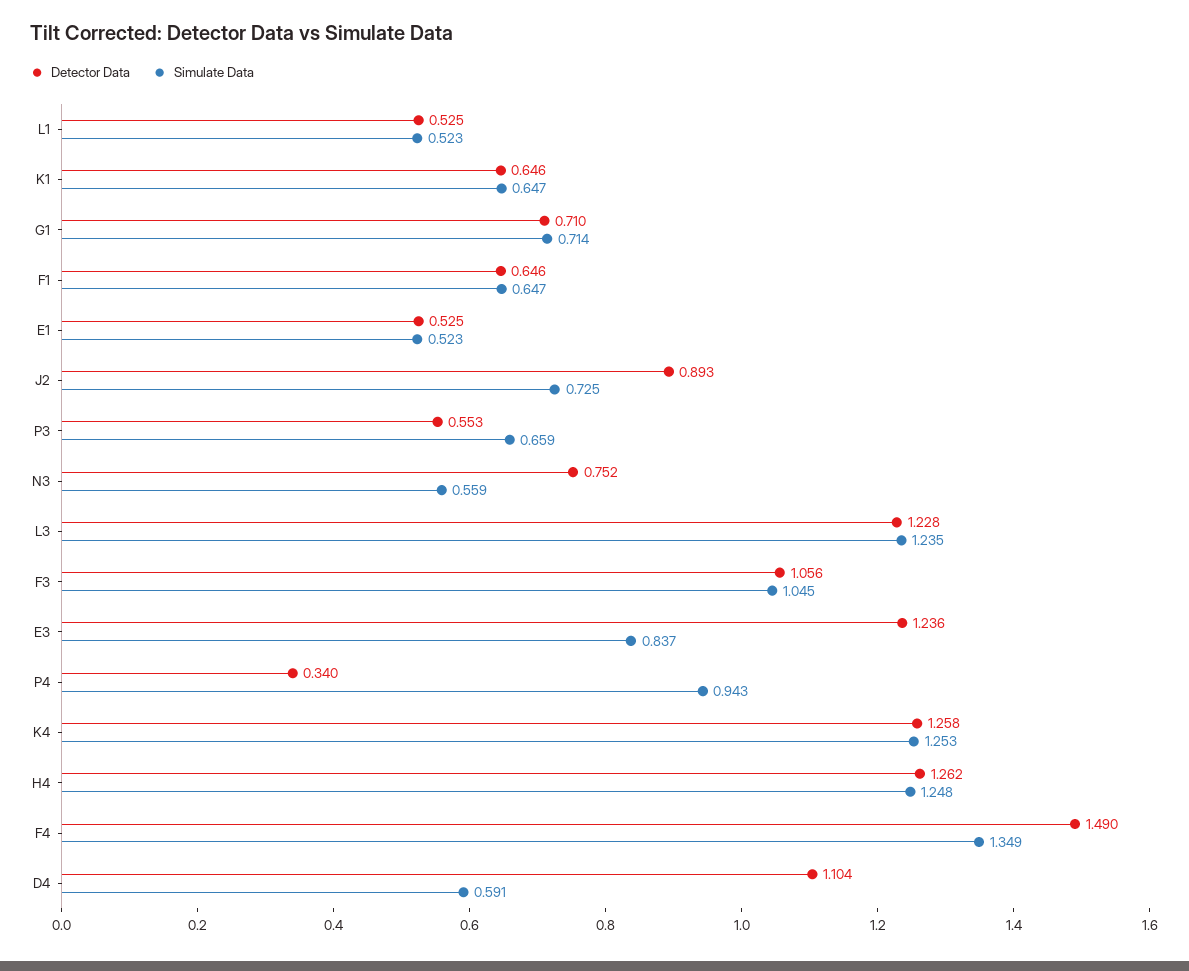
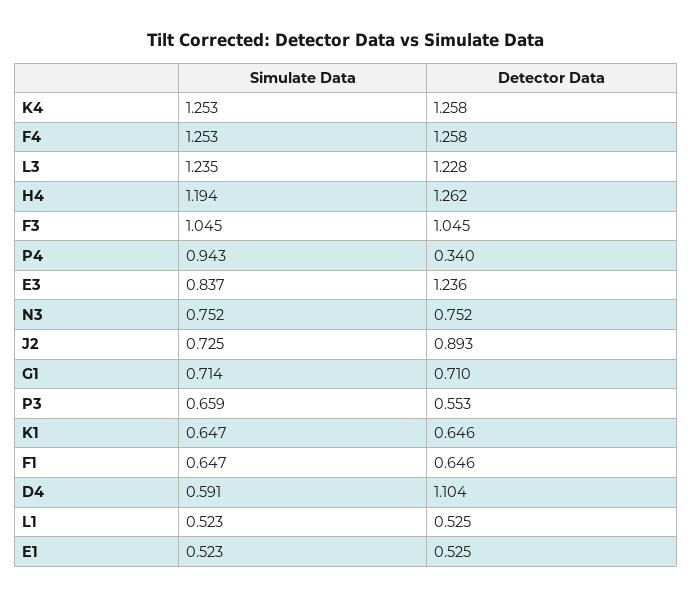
Simulate Data, N3: 0.559 -> 0.752
Detector Data, F3: 1.056 -> 1.045
Simulate Data, H4: 1.248 -> 1.194
Detector Data, F4: 1.49 -> 1.258
Simulate Data, F4: 1.349 -> 1.253

